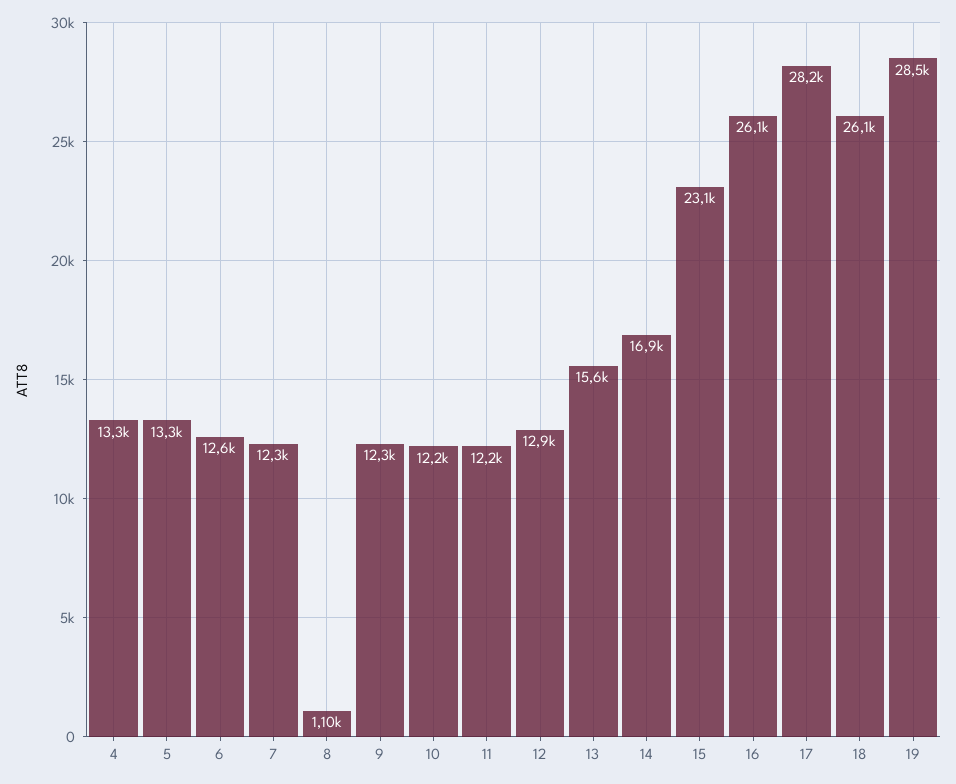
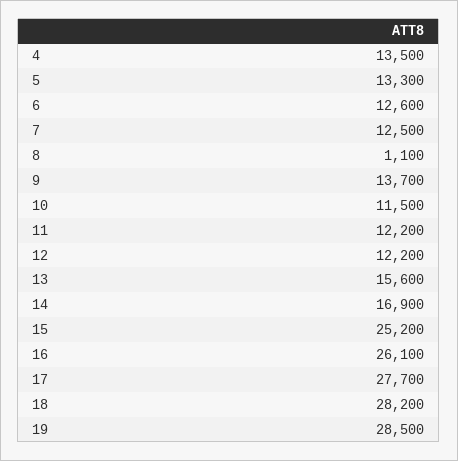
4: 13300 -> 13500
7: 12300 -> 12500
9: 12300 -> 13700
10: 12200 -> 11500
12: 12900 -> 12200
15: 23100 -> 25200
17: 28200 -> 27700
18: 26100 -> 28200

